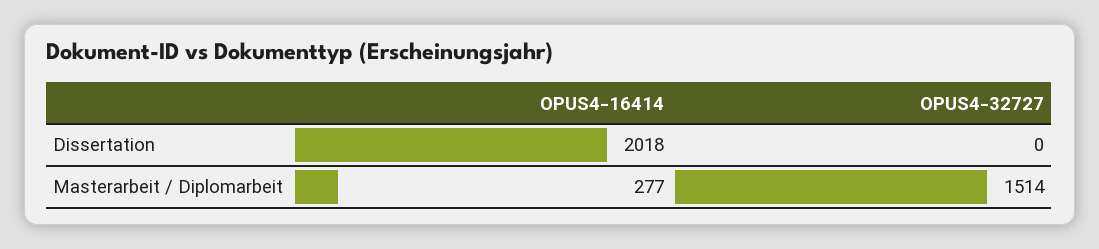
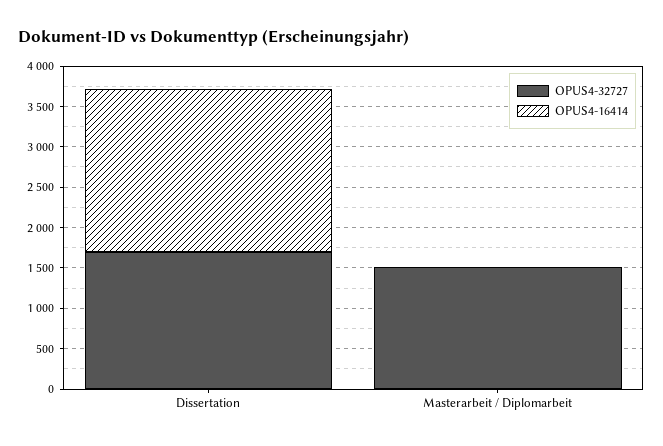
OPUS4-32727, Dissertation: 0 -> 1700
OPUS4-16414, Masterarbeit / Diplomarbeit: 277 -> 0

